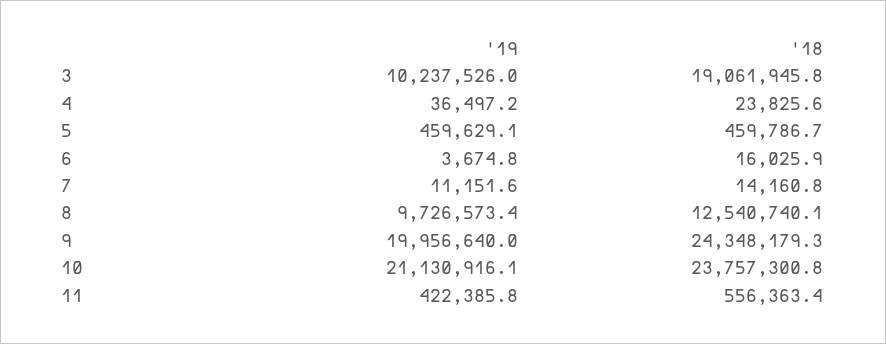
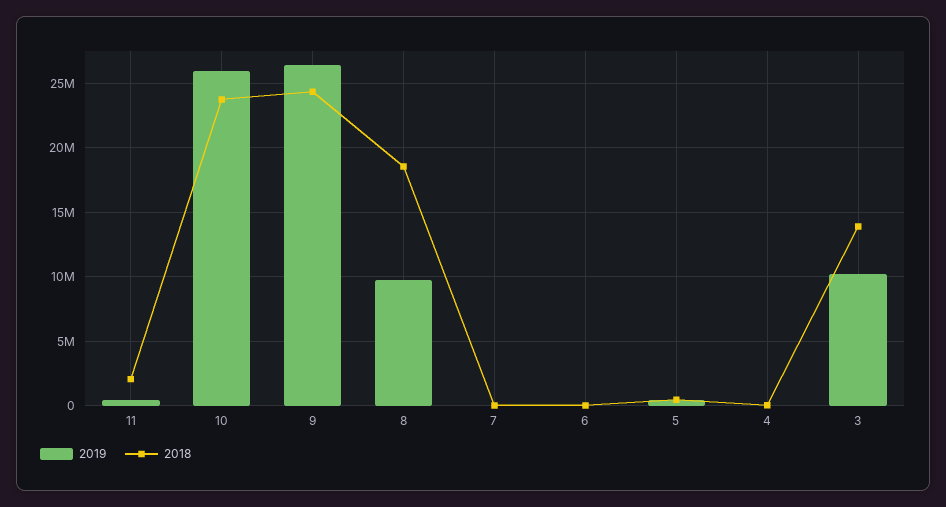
'18, 3: 19061945.8 -> 14000000
'18, 8: 12540740.1 -> 18500000
'19, 9: 19956640 -> 26500000
'19, 10: 21130916.1 -> 26000000
'18, 11: 556363.4 -> 2000000

